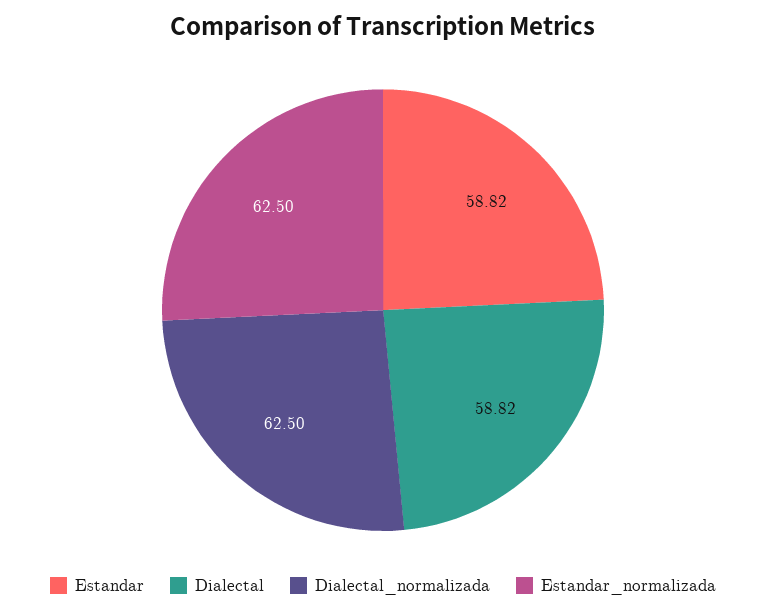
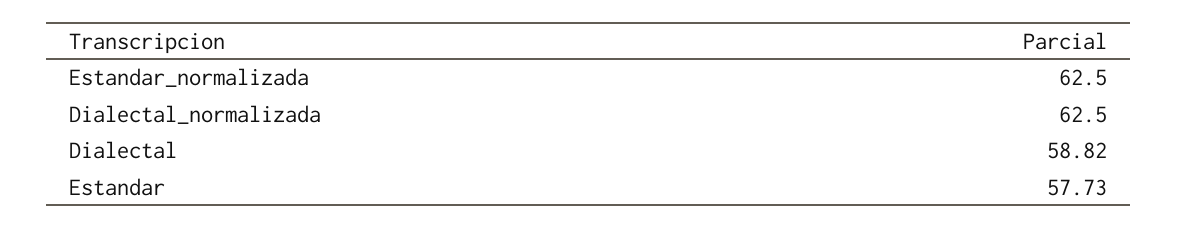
Estandar: 58.82 -> 57.73

